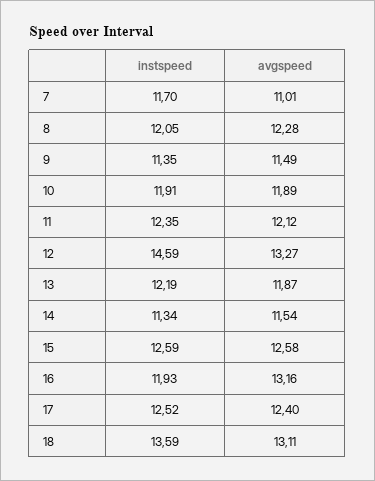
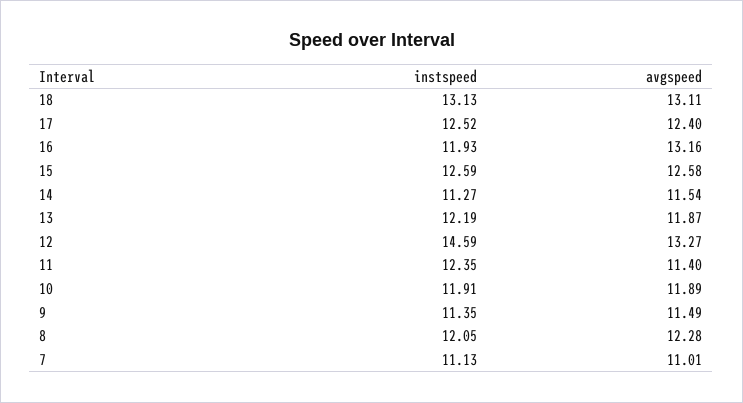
instspeed, 7: 11.7 -> 11.13
avgspeed, 11: 12.12 -> 11.4
instspeed, 14: 11.34 -> 11.27
instspeed, 18: 13.59 -> 13.13

